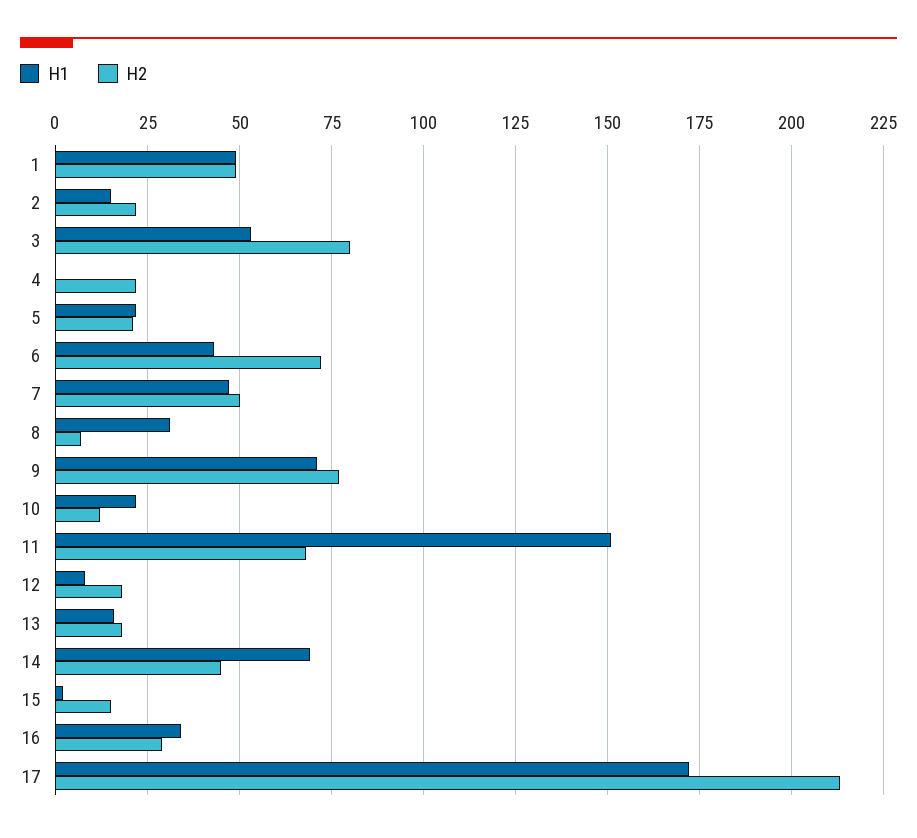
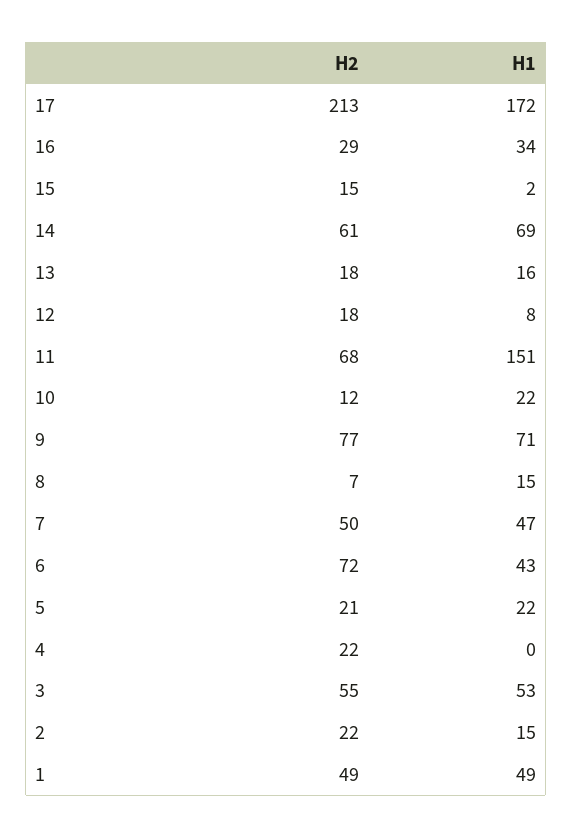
H2, 3: 80 -> 55
H1, 8: 30 -> 15
H2, 14: 45 -> 61

